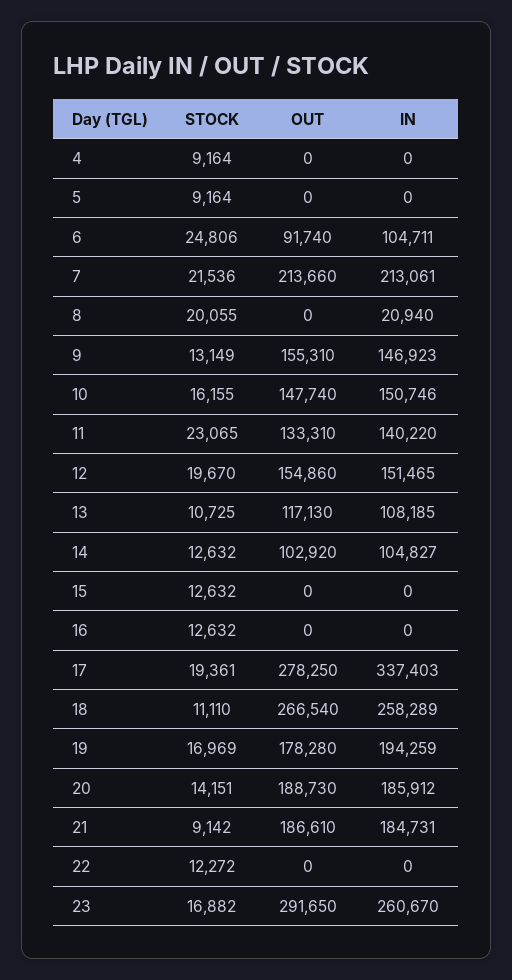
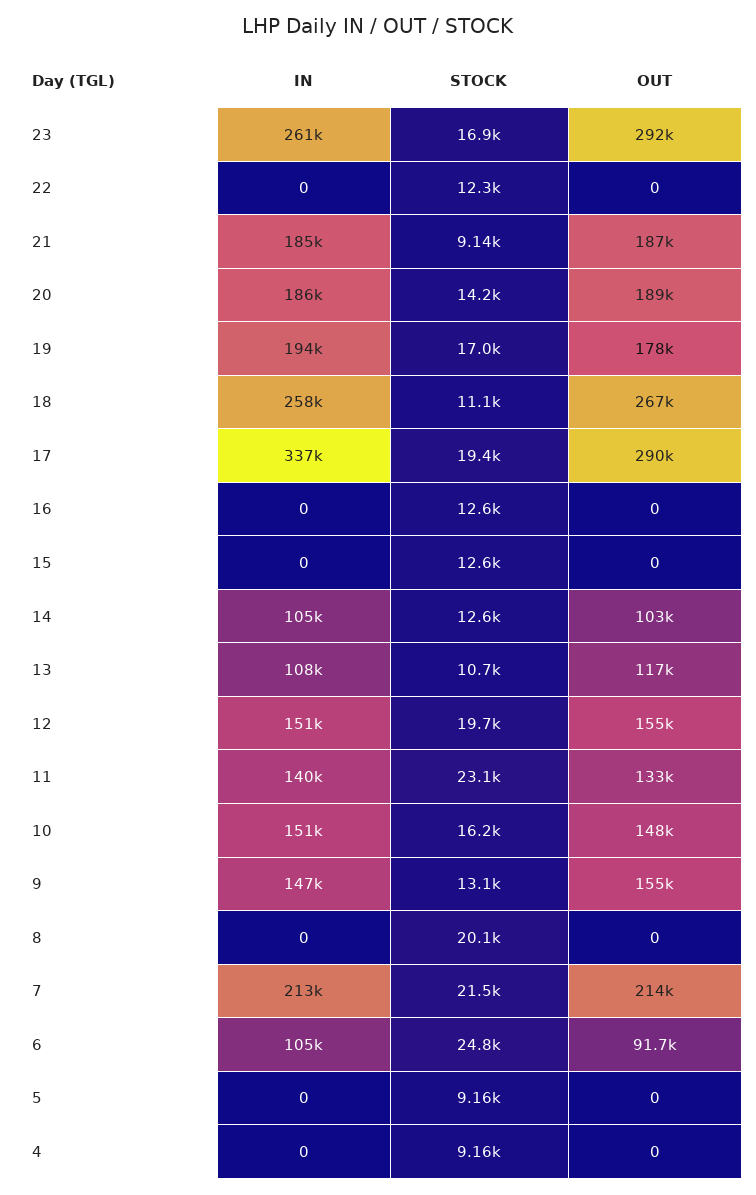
IN, 8: 20940 -> 0
OUT, 17: 278250 -> 290000

